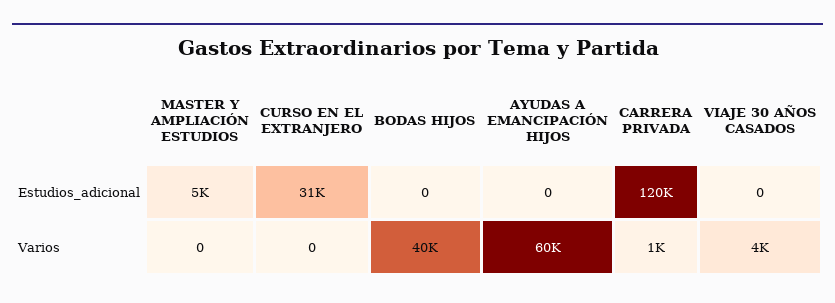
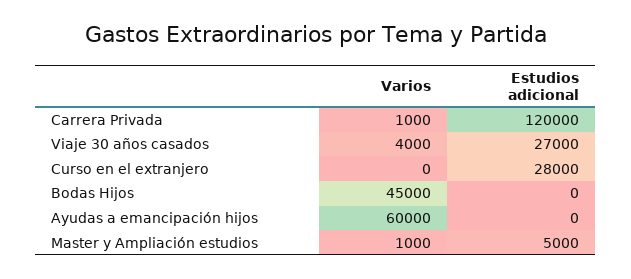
CURSO EN EL EXTRANJERO, Estudios_adicional: 31000 -> 28000
VIAJE 30 AÑOS CASADOS, Estudios_adicional: 0 -> 27000
MASTER Y AMPLIACIÓN ESTUDIOS, Varios: 0 -> 1000
BODAS HIJOS, Varios: 40000 -> 45000

